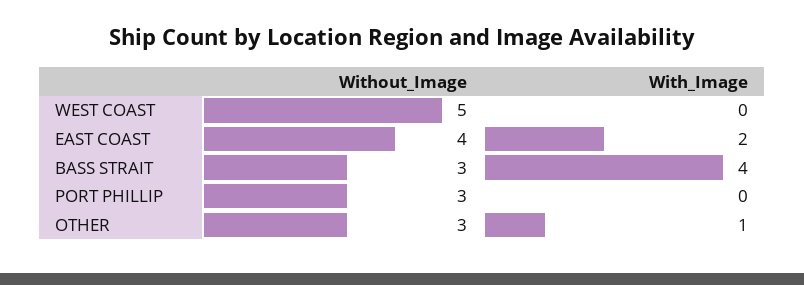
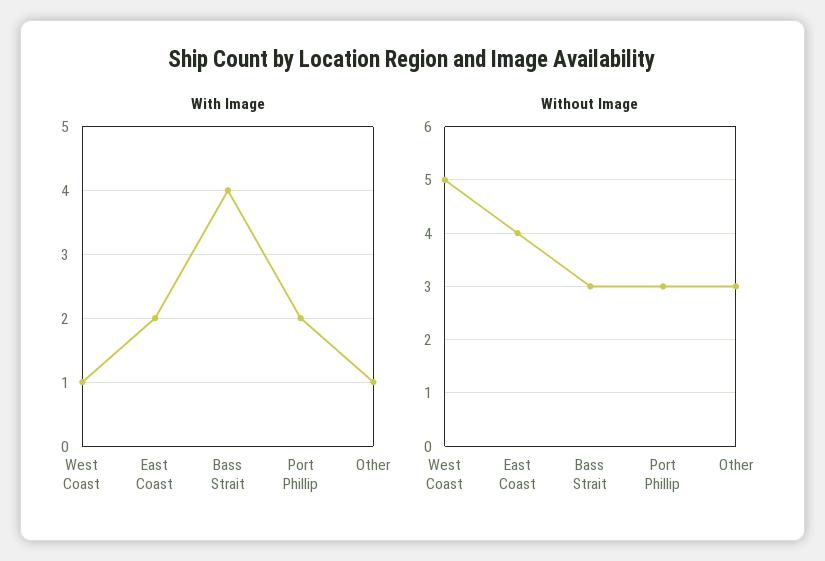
With_Image, WEST COAST: 0 -> 1
With_Image, PORT PHILLIP: 0 -> 2

